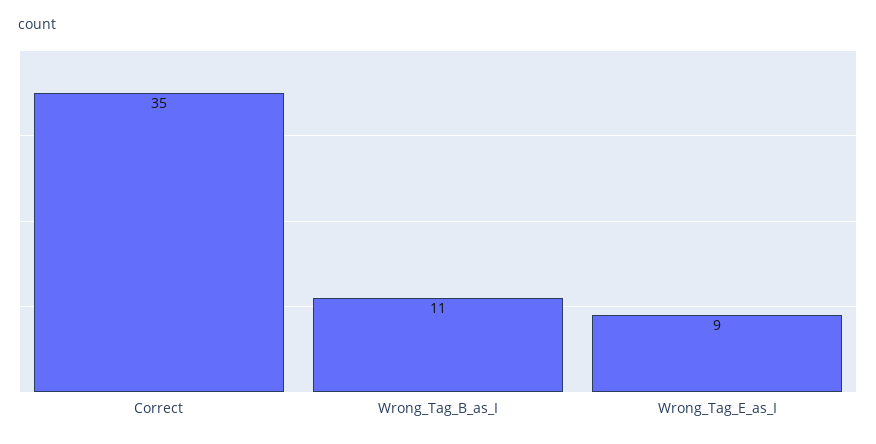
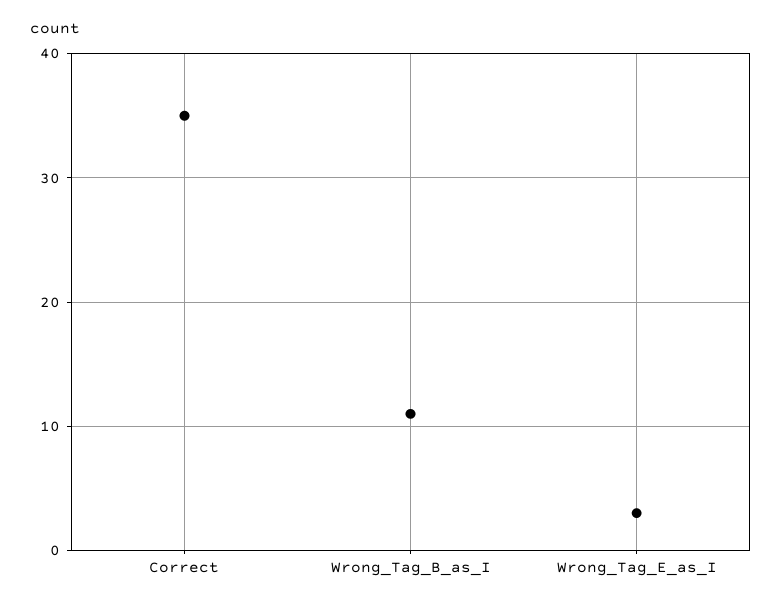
Wrong_Tag_E_as_I: 9 -> 3

